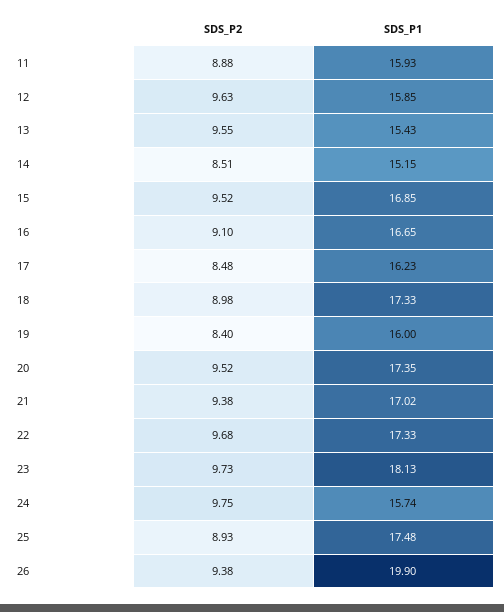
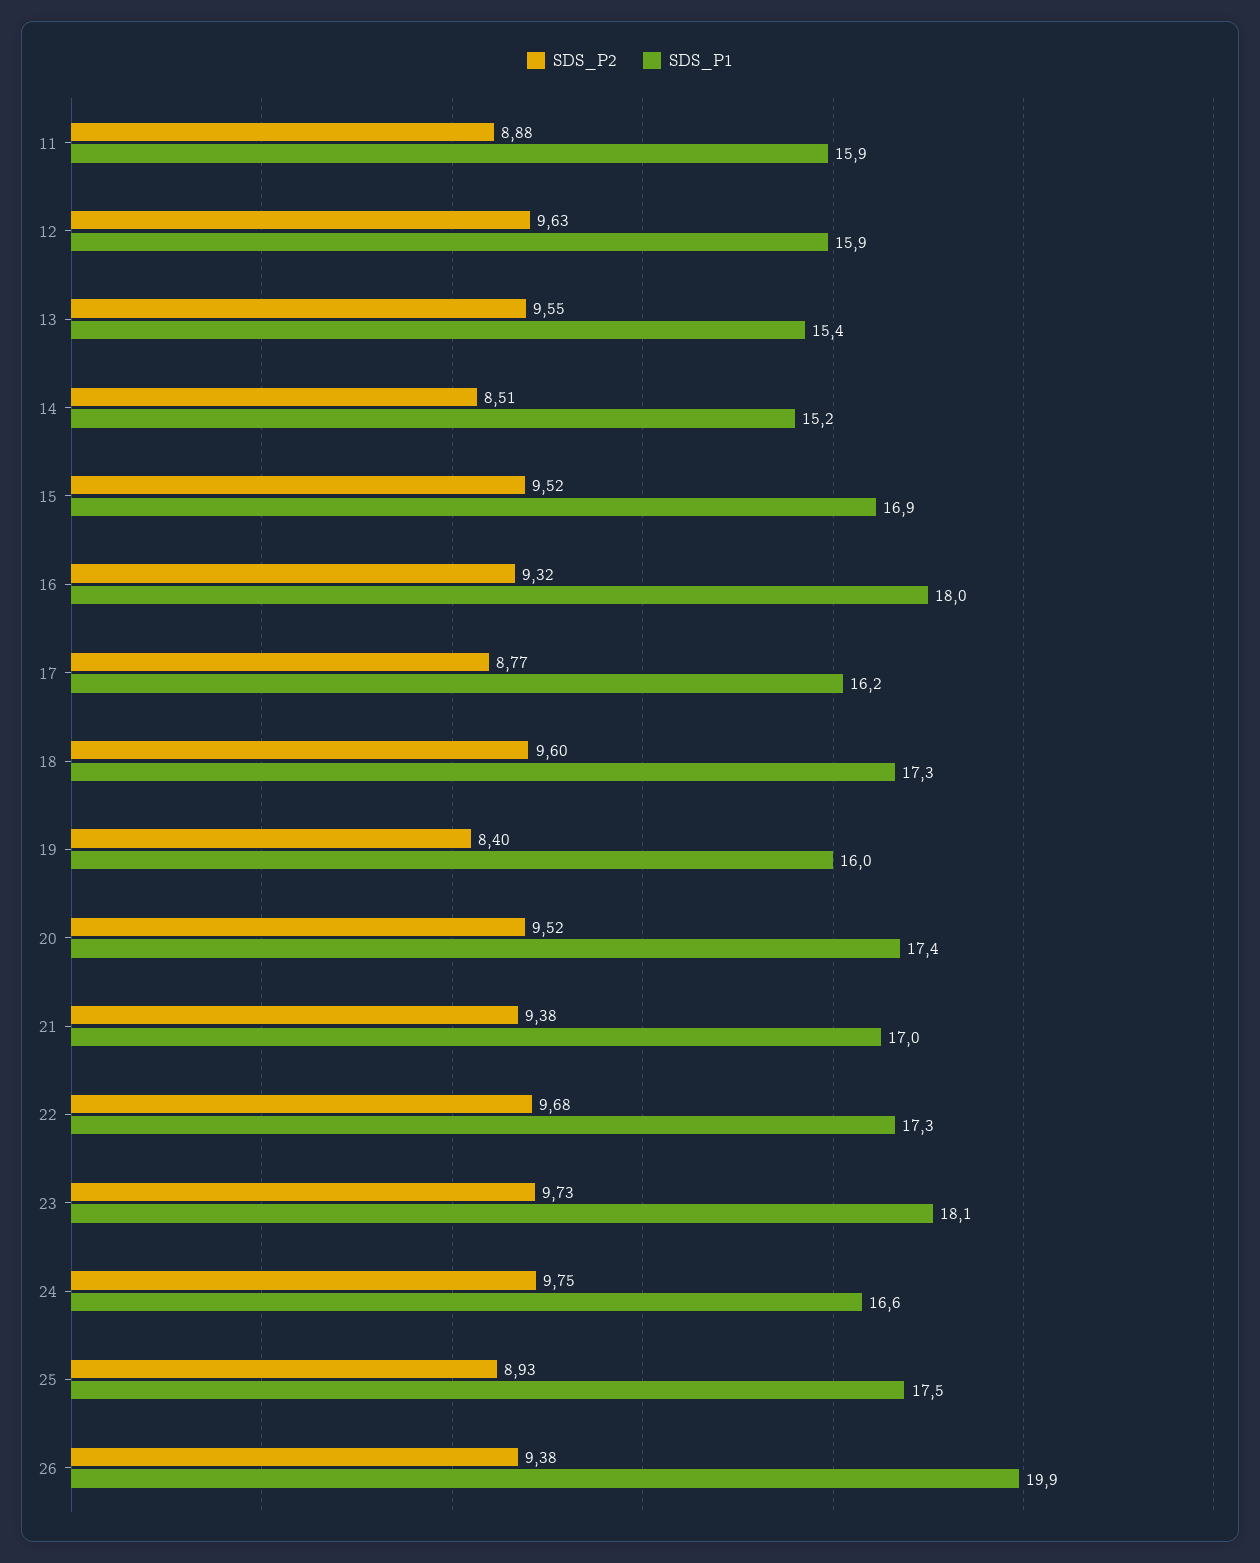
SDS_P2, 16: 9.1 -> 9.32
SDS_P1, 16: 16.65 -> 18
SDS_P2, 17: 8.48 -> 8.77
SDS_P2, 18: 8.98 -> 9.6
SDS_P1, 24: 15.74 -> 16.6

